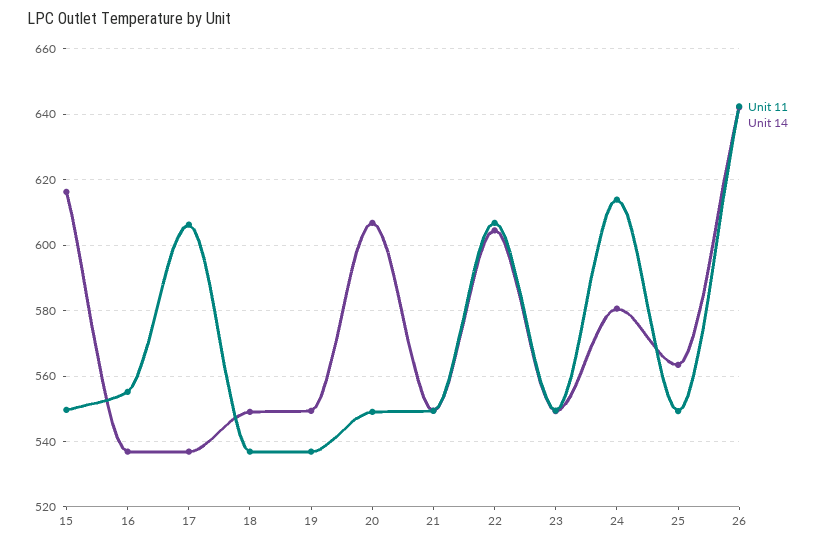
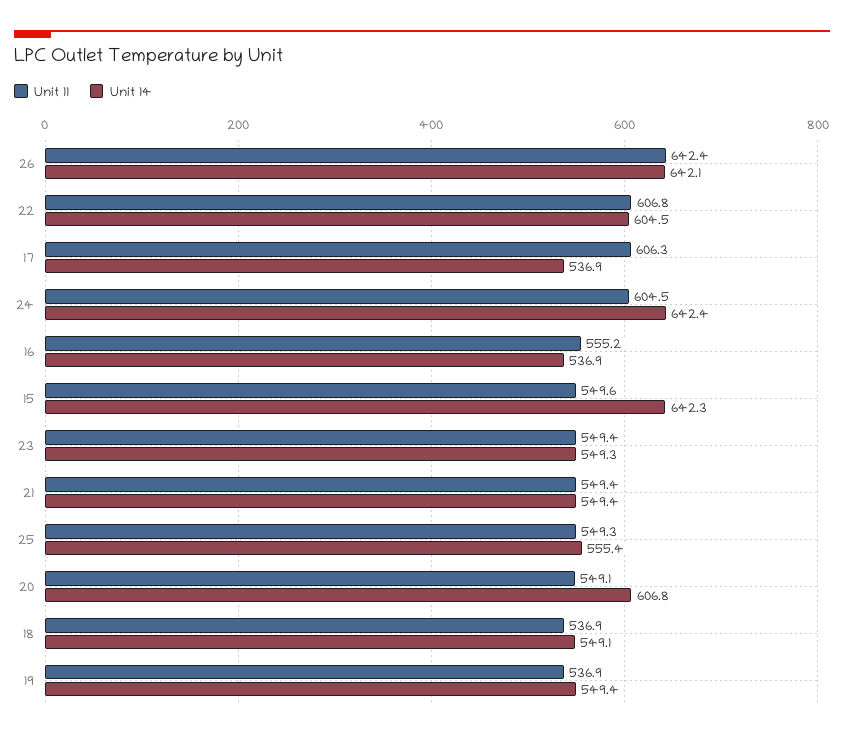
Unit 14, 15: 616 -> 642.3
Unit 11, 24: 614 -> 604.5
Unit 14, 24: 580 -> 642.4
Unit 14, 25: 564 -> 555.4

